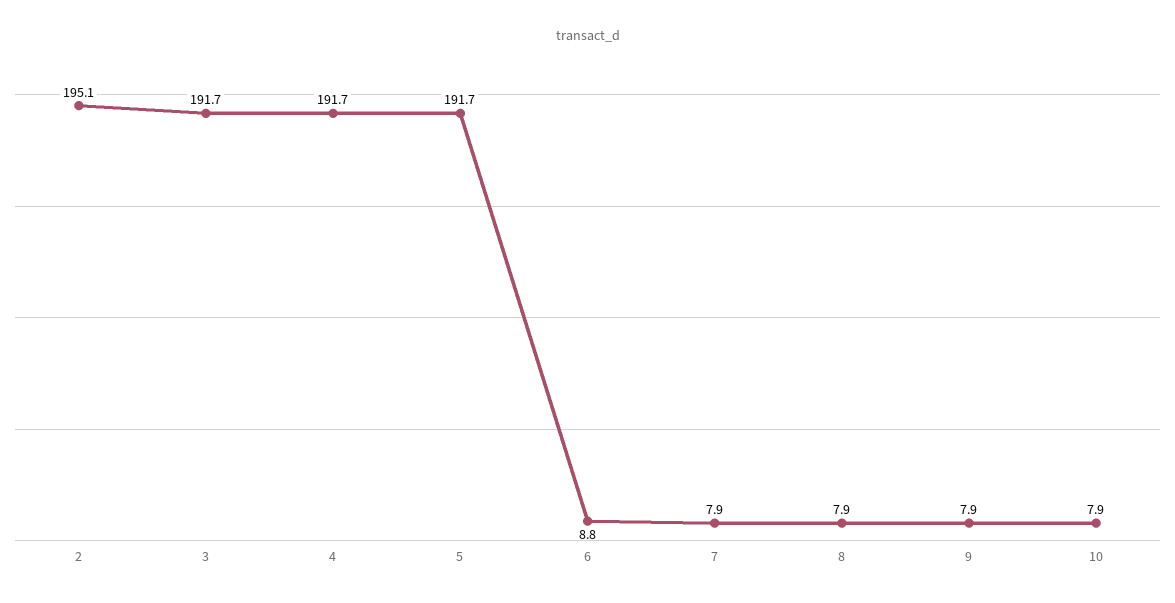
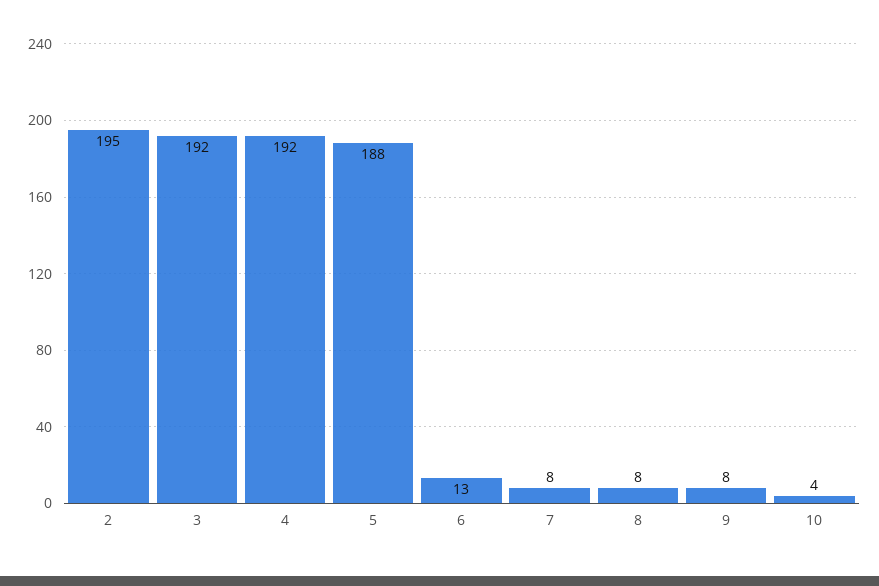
5: 191.7 -> 188
6: 8.8 -> 13
10: 7.9 -> 4

